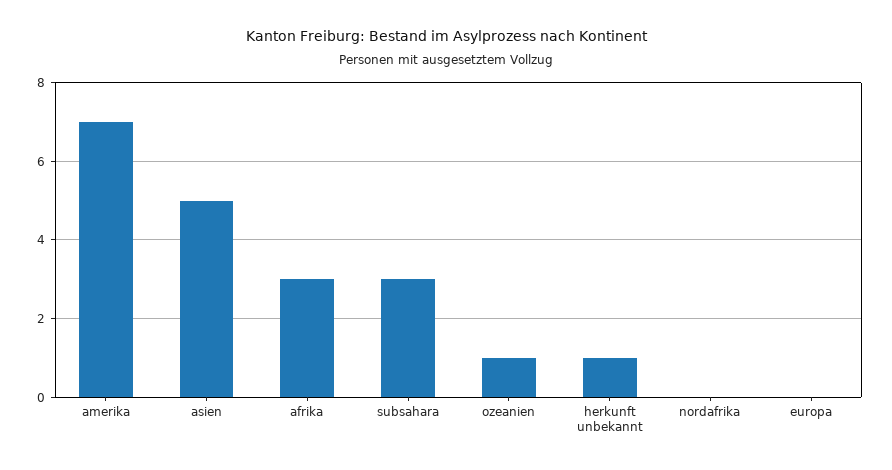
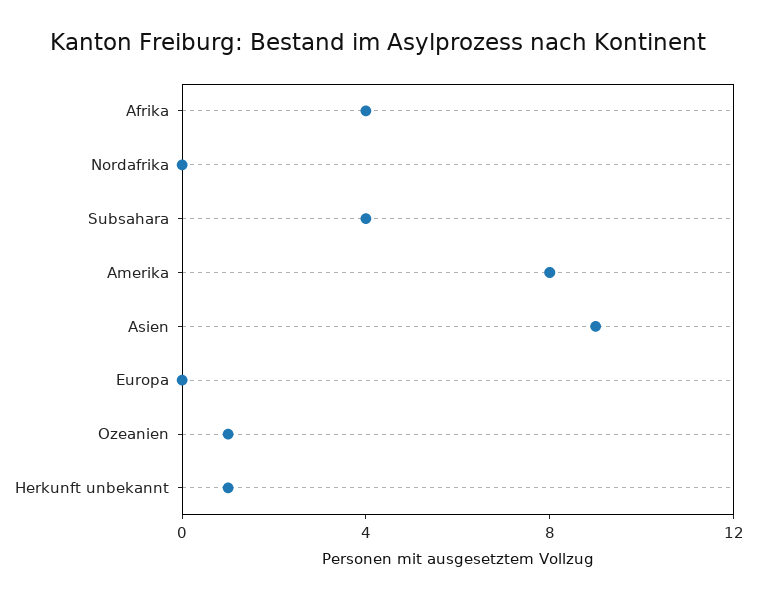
amerika: 7 -> 8
asien: 5 -> 9
afrika: 3 -> 4
subsahara: 3 -> 4

